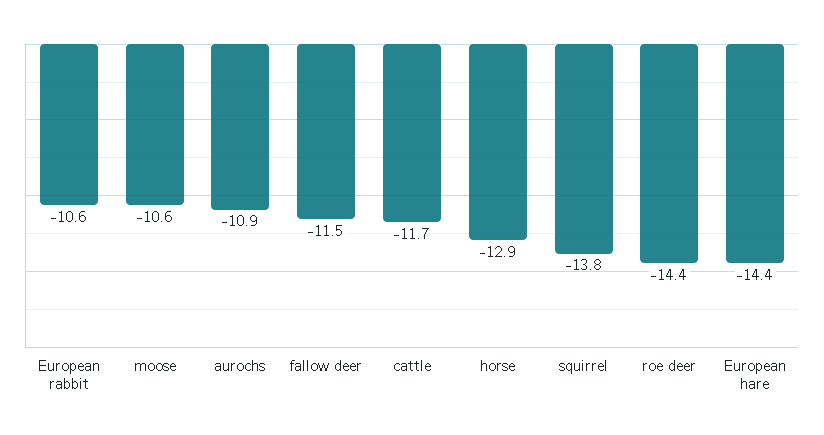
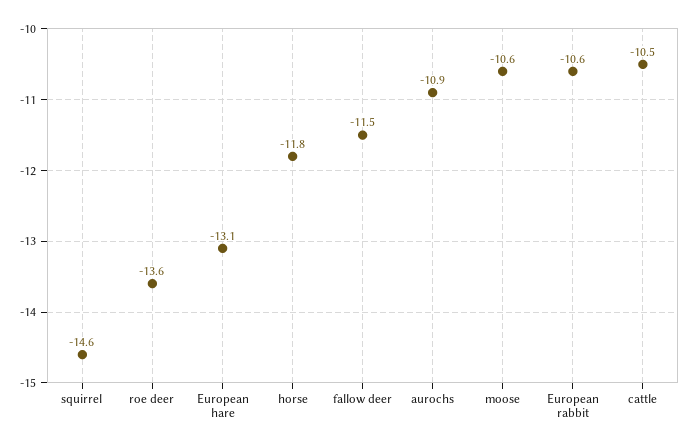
cattle: -11.7 -> -10.5
horse: -12.9 -> -11.8
squirrel: -13.8 -> -14.6
roe deer: -14.4 -> -13.6
European hare: -14.4 -> -13.1

